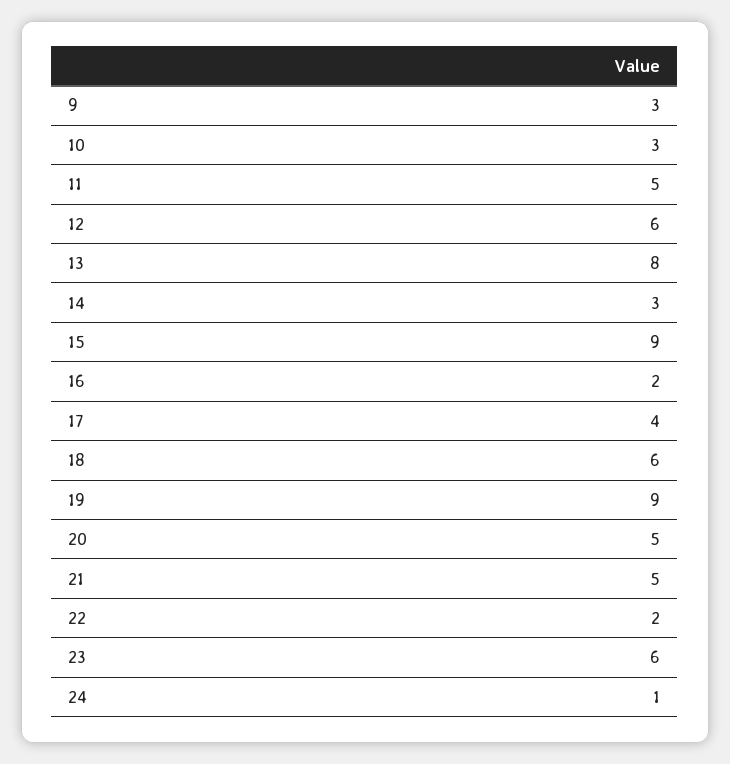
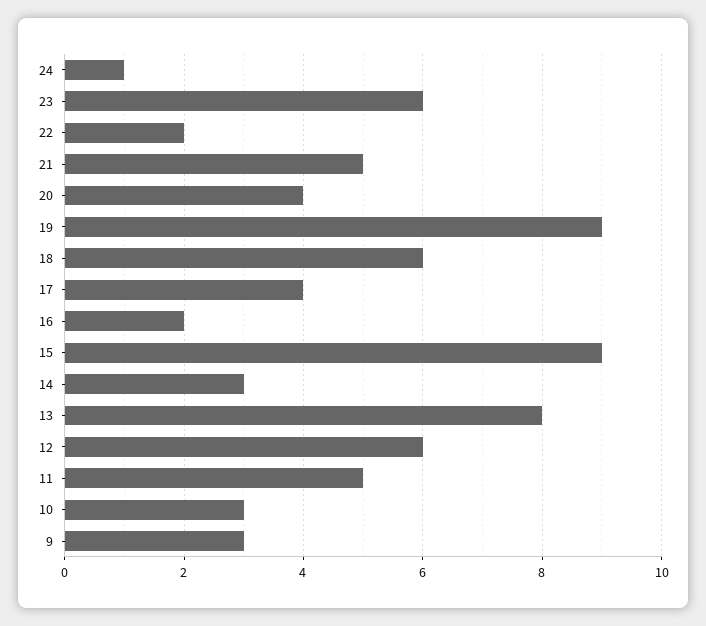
20: 5 -> 4

